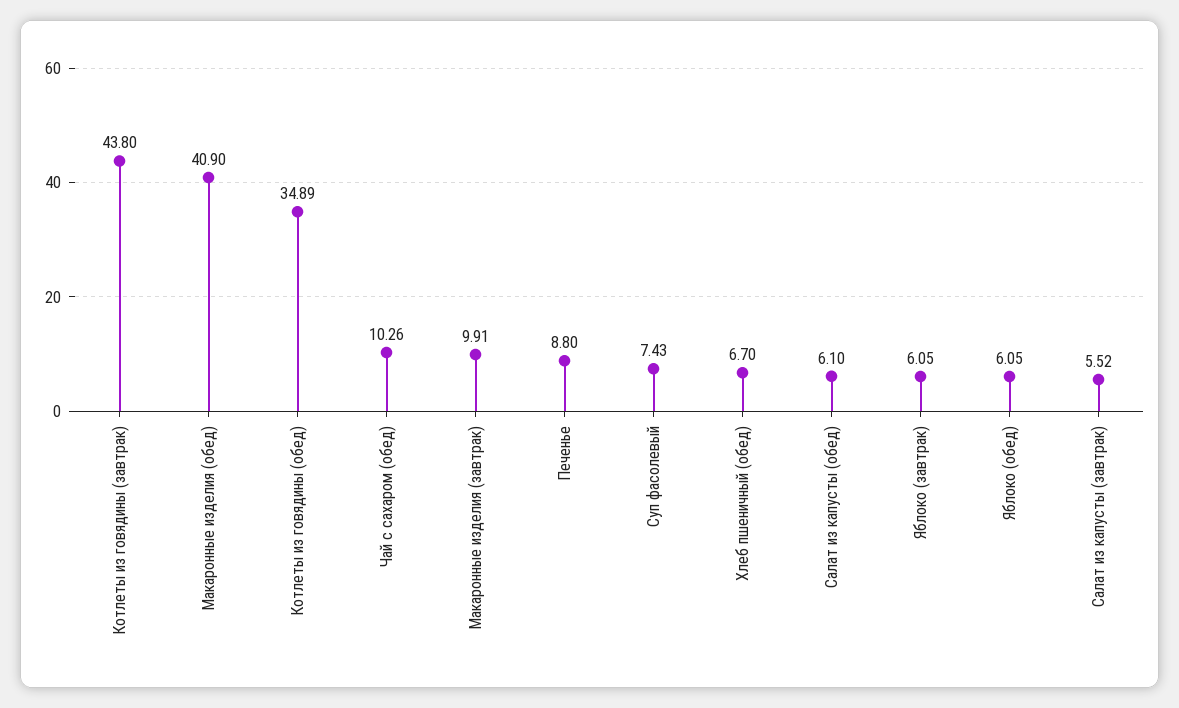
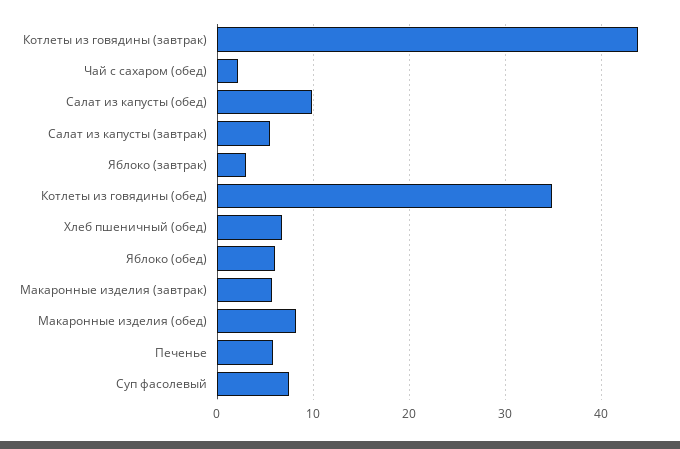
Макаронные изделия (обед): 40.9 -> 8
Чай с сахаром (обед): 10.26 -> 2
Макаронные изделия (завтрак): 9.91 -> 6
Печенье: 8.8 -> 6
Салат из капусты (обед): 6.1 -> 10
Яблоко (завтрак): 6.05 -> 3

